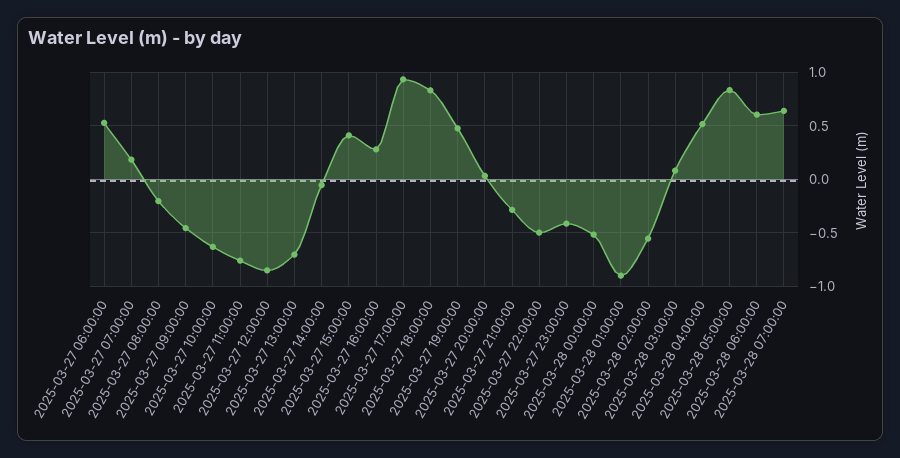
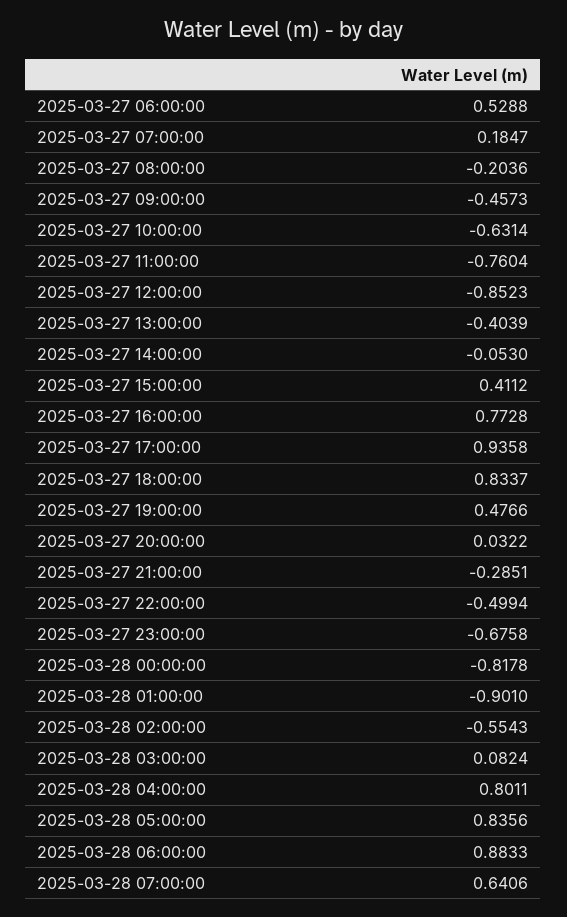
2025-03-27 13:00:00: -0.7 -> -0.4039
2025-03-27 16:00:00: 0.3 -> 0.7728
2025-03-27 23:00:00: -0.4 -> -0.6758
2025-03-28 00:00:00: -0.5 -> -0.8178
2025-03-28 04:00:00: 0.5 -> 0.8011
2025-03-28 06:00:00: 0.6 -> 0.8833

